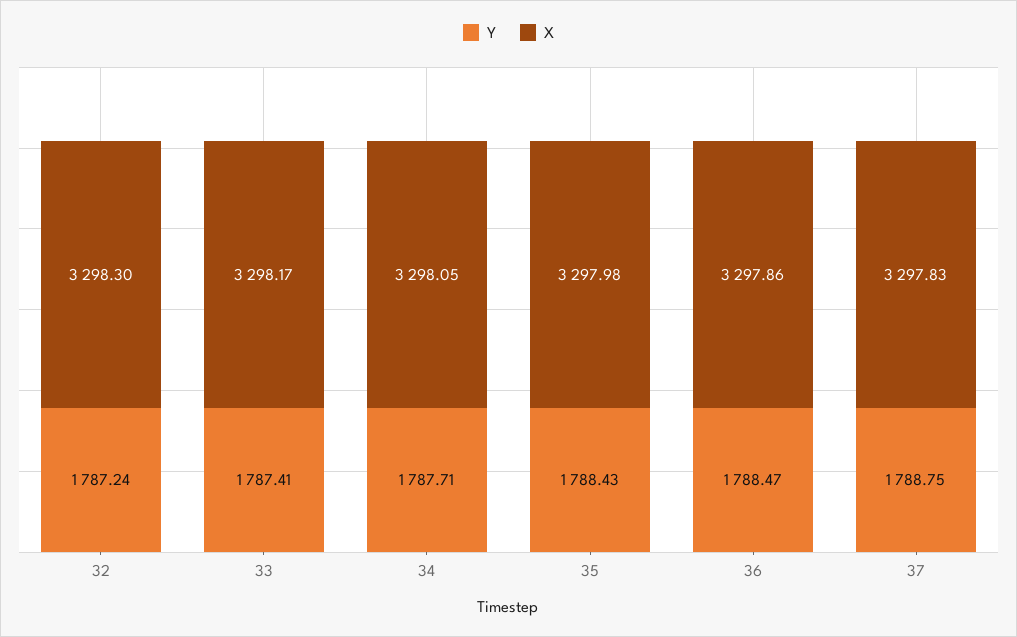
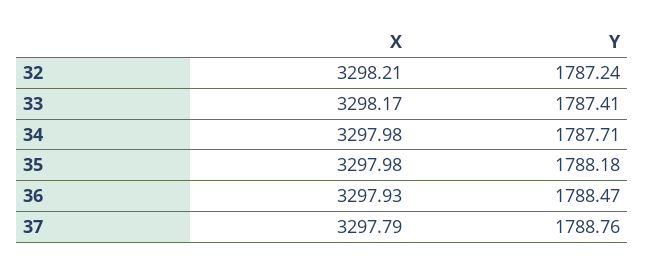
X, 32: 3298.3 -> 3298.21
X, 34: 3298.05 -> 3297.98
Y, 35: 1788.43 -> 1788.18
X, 36: 3297.86 -> 3297.93
Y, 37: 1788.75 -> 1788.76
X, 37: 3297.83 -> 3297.79

